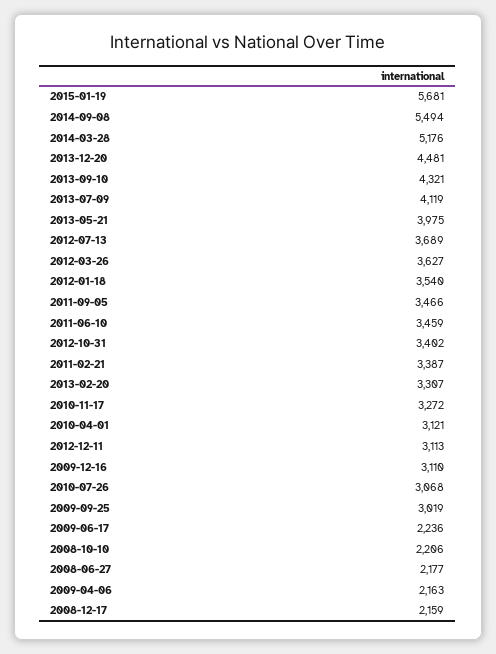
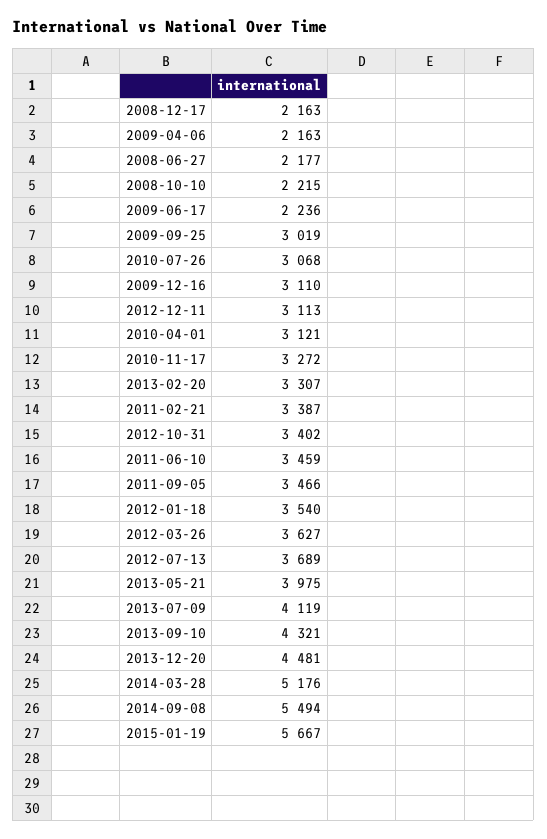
2015-01-19: 5681 -> 5667
2008-10-10: 2206 -> 2215
2008-12-17: 2159 -> 2163

